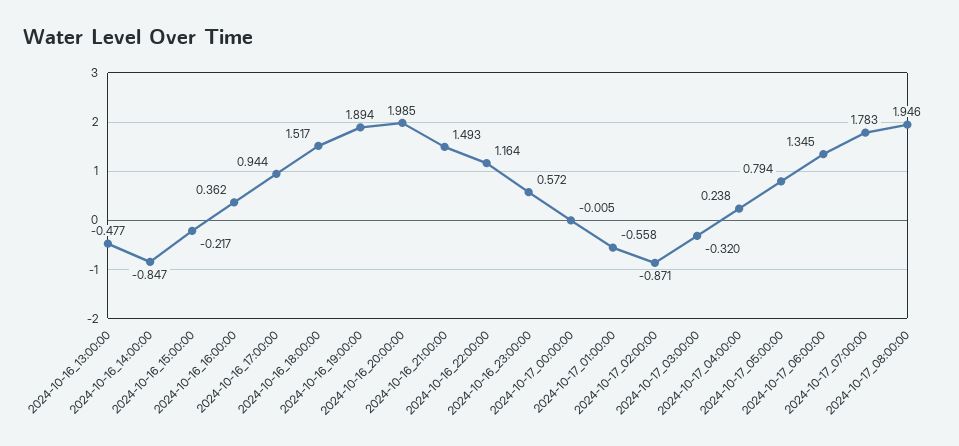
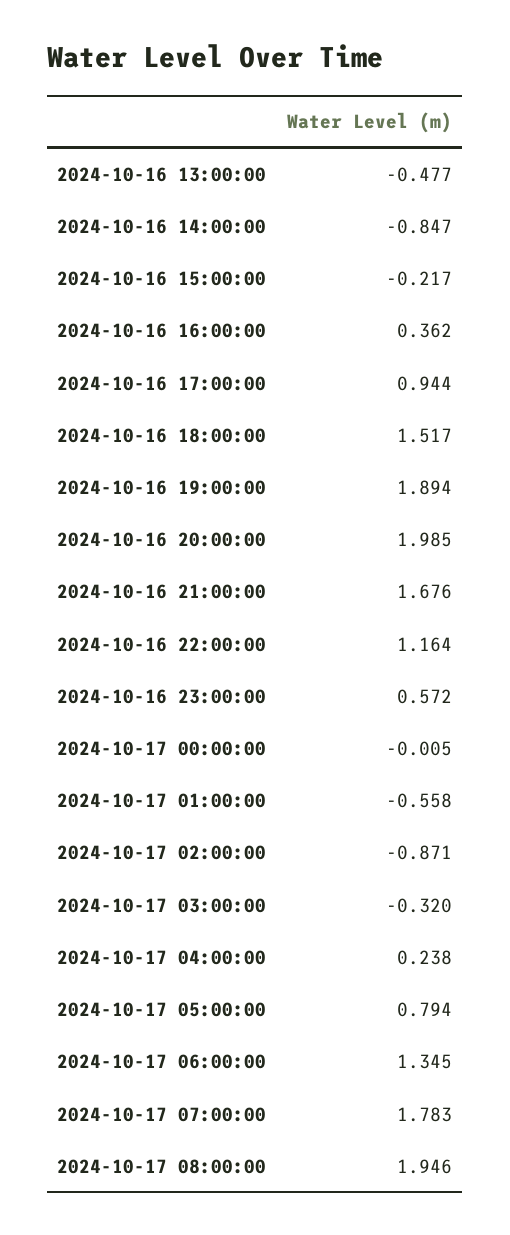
2024-10-16_21:00:00: 1.493 -> 1.676

